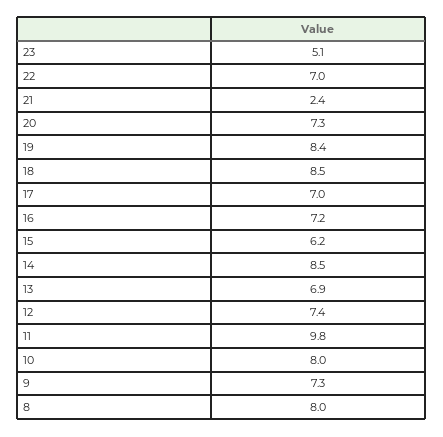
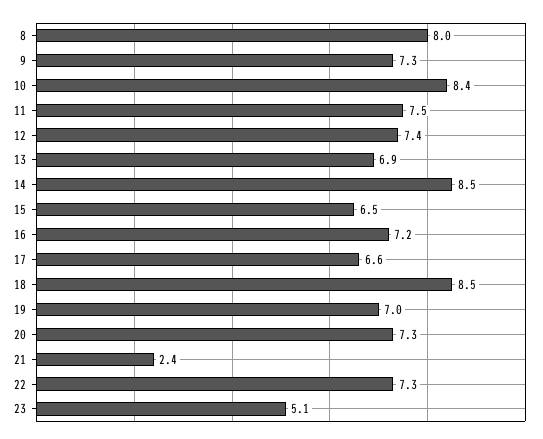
22: 7 -> 7.3
19: 8.4 -> 7
17: 7 -> 6.6
15: 6.2 -> 6.5
11: 9.8 -> 7.5
10: 8 -> 8.4

